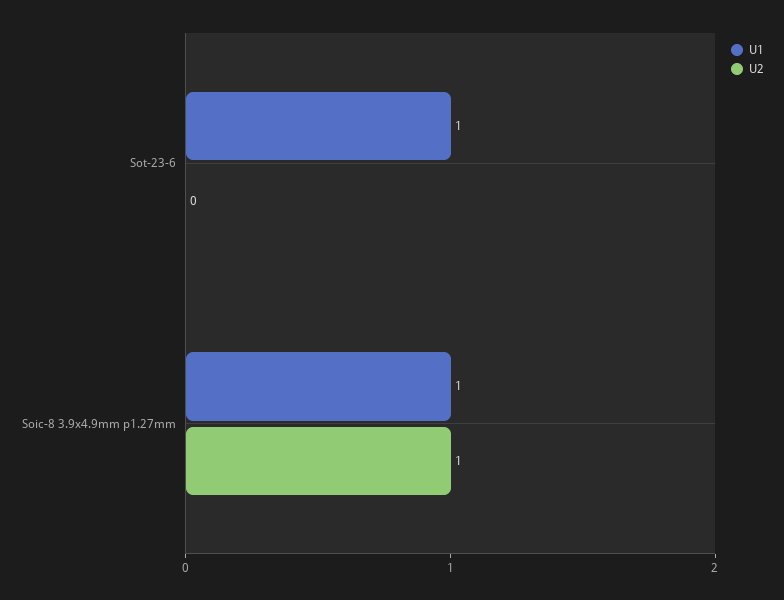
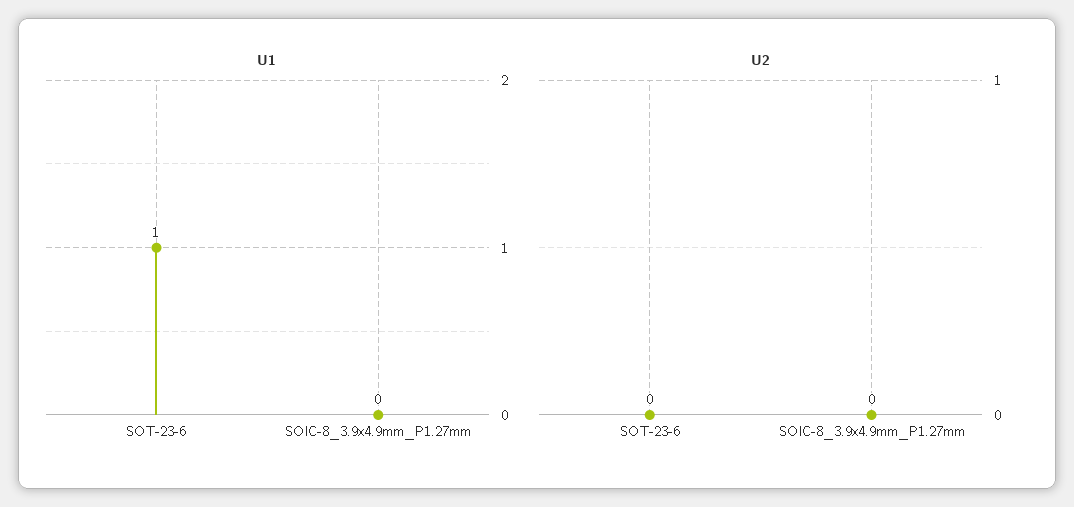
U1, Soic-8 3.9x4.9mm p1.27mm: 1 -> 0
U2, Soic-8 3.9x4.9mm p1.27mm: 1 -> 0

